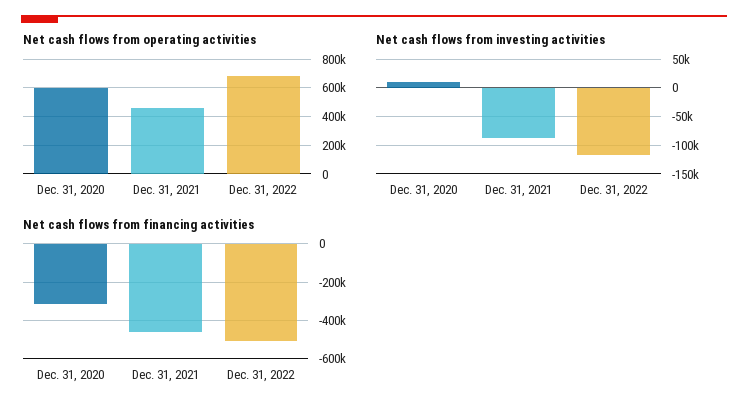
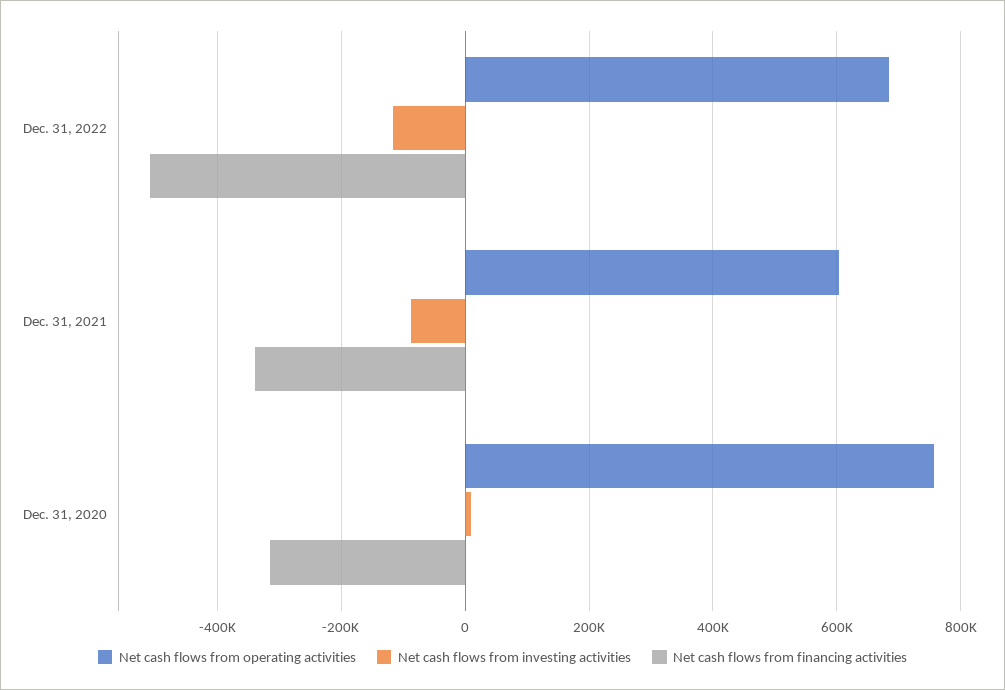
Net cash flows from operating activities, Dec. 31, 2020: 600000 -> 760000
Net cash flows from operating activities, Dec. 31, 2021: 450000 -> 600000
Net cash flows from financing activities, Dec. 31, 2021: -450000 -> -340000

